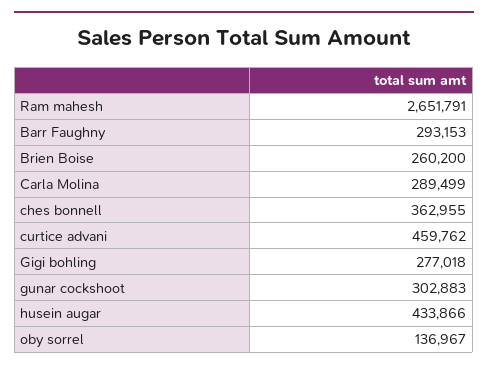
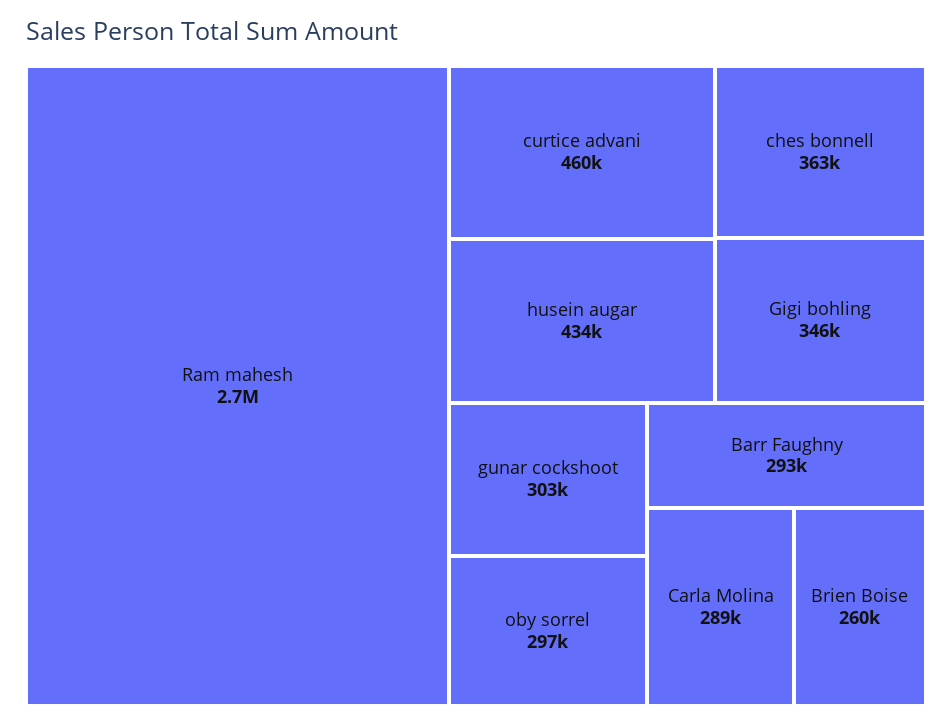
Gigi bohling: 277018 -> 346000
oby sorrel: 136967 -> 297000

